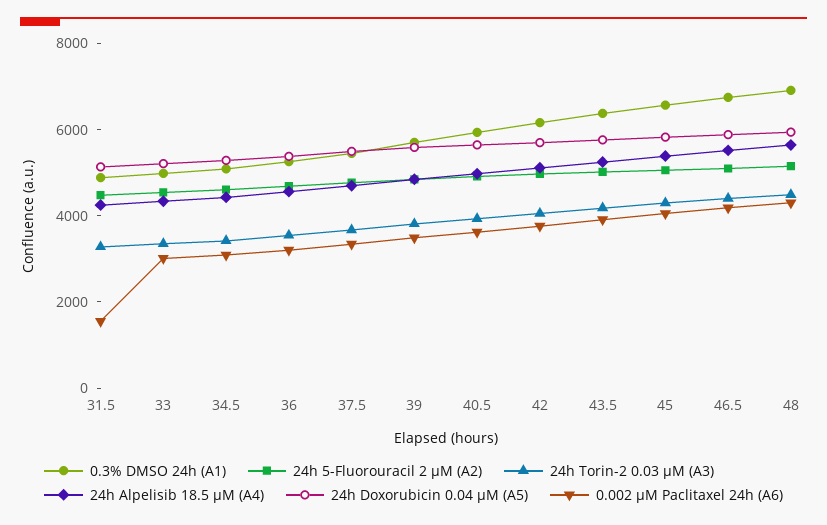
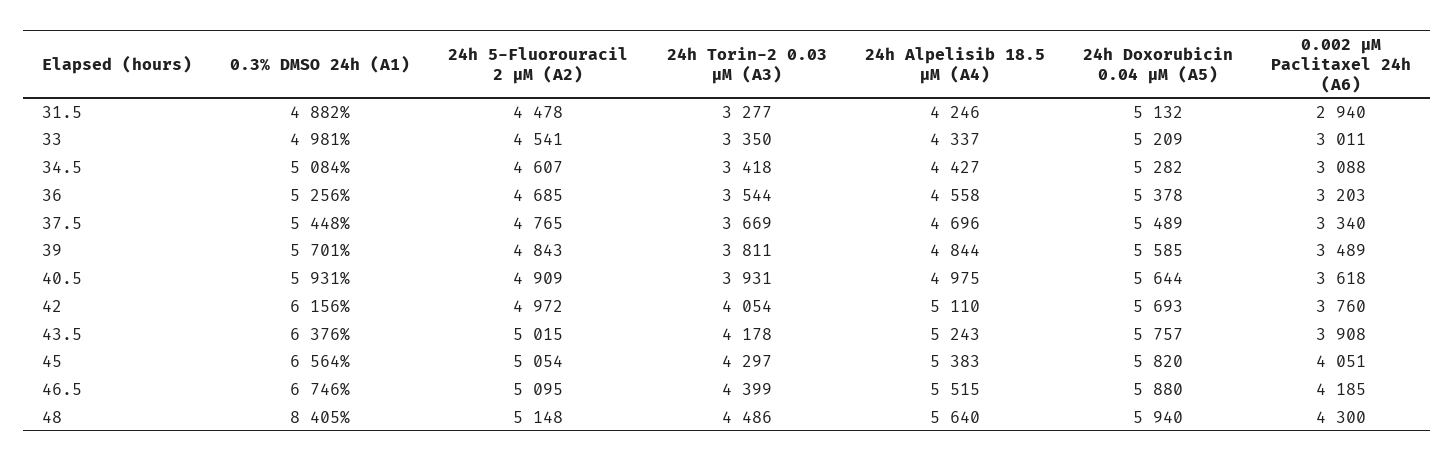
0.002 µM Paclitaxel 24h (A6), 31.5: 1500 -> 2940
0.3% DMSO 24h (A1), 48: 7000 -> 8405

